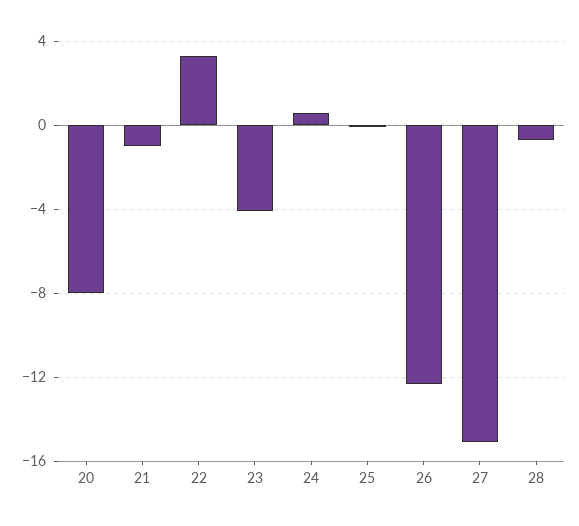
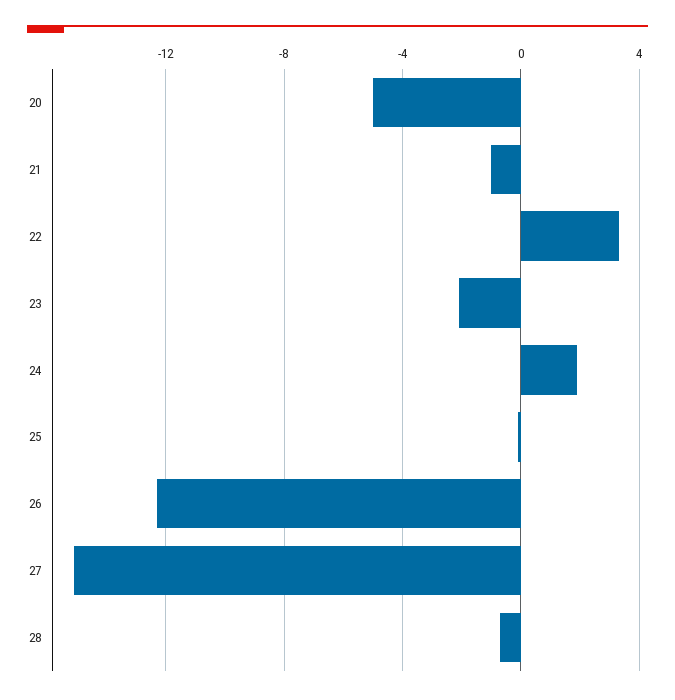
20: -8 -> -5
23: -4 -> -2
24: 0.5 -> 2

